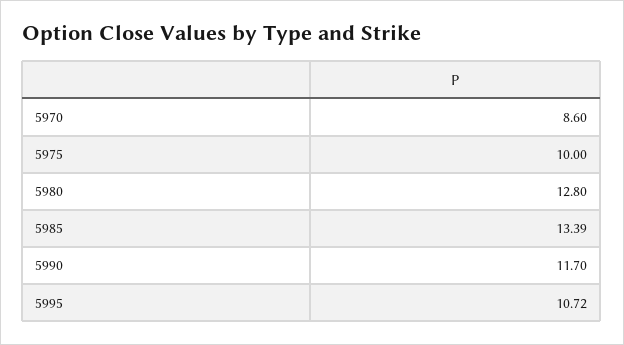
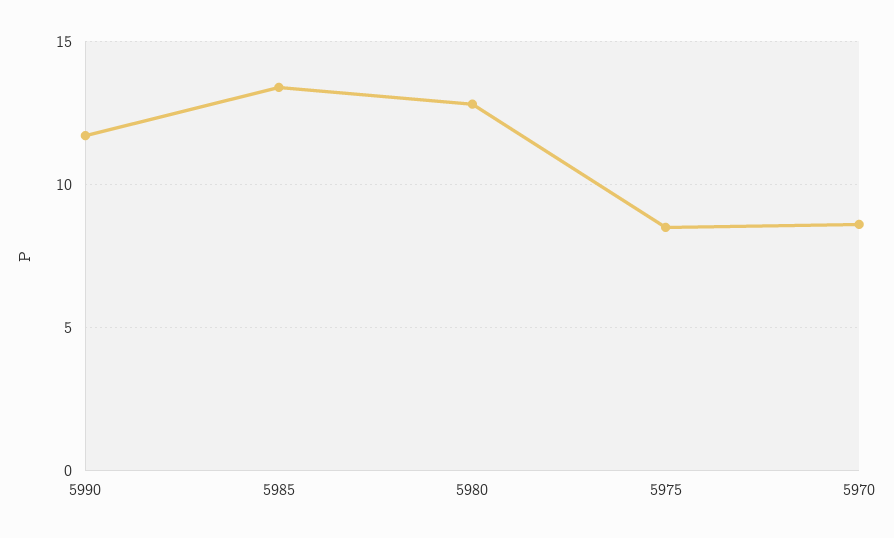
5975: 10 -> 8.5
5995: 10.72 -> none

